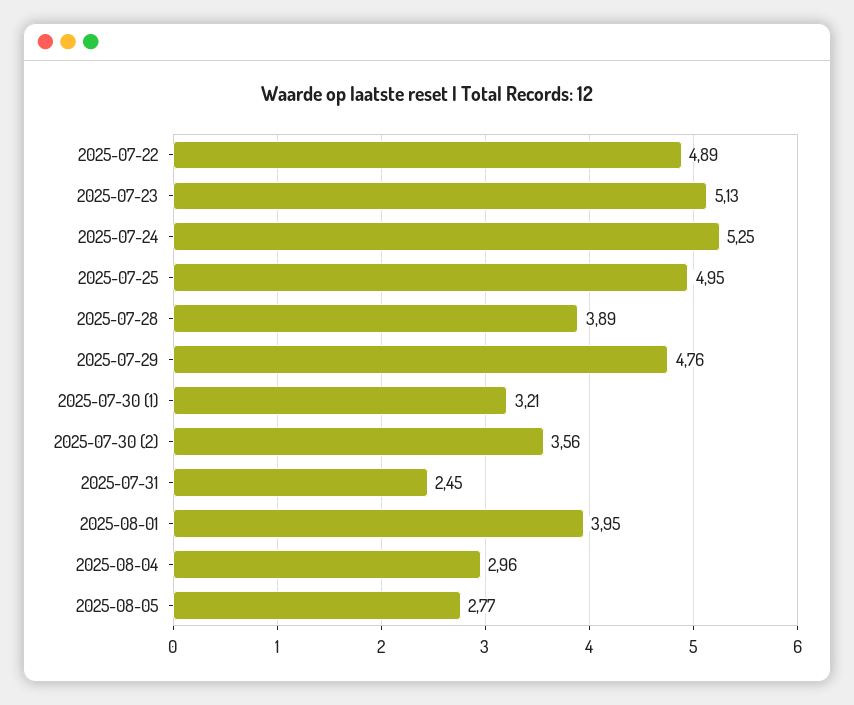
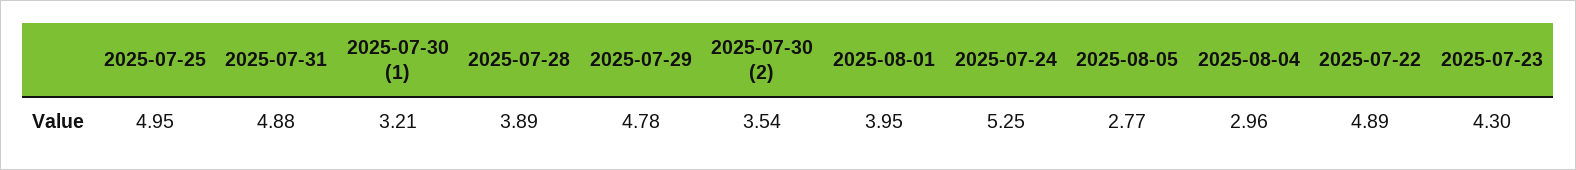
2025-07-23: 5.13 -> 4.3
2025-07-29: 4.76 -> 4.78
2025-07-30 (2): 3.56 -> 3.54
2025-07-31: 2.45 -> 4.88

